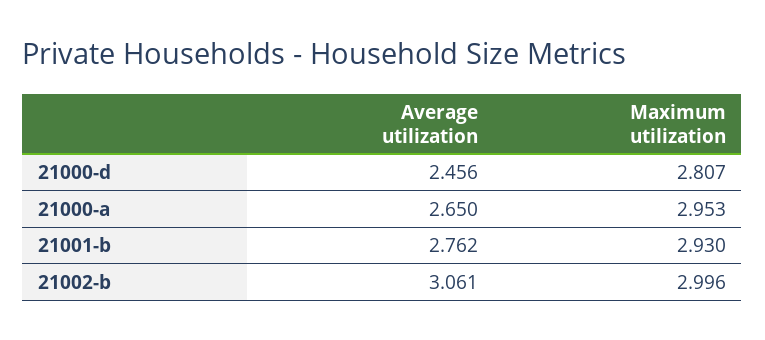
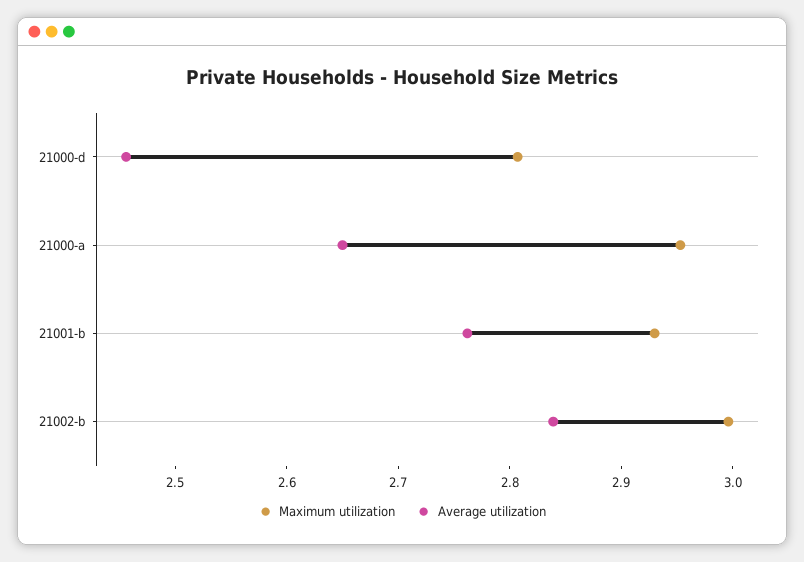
Average utilization, 21002-b: 3.061 -> 2.84

